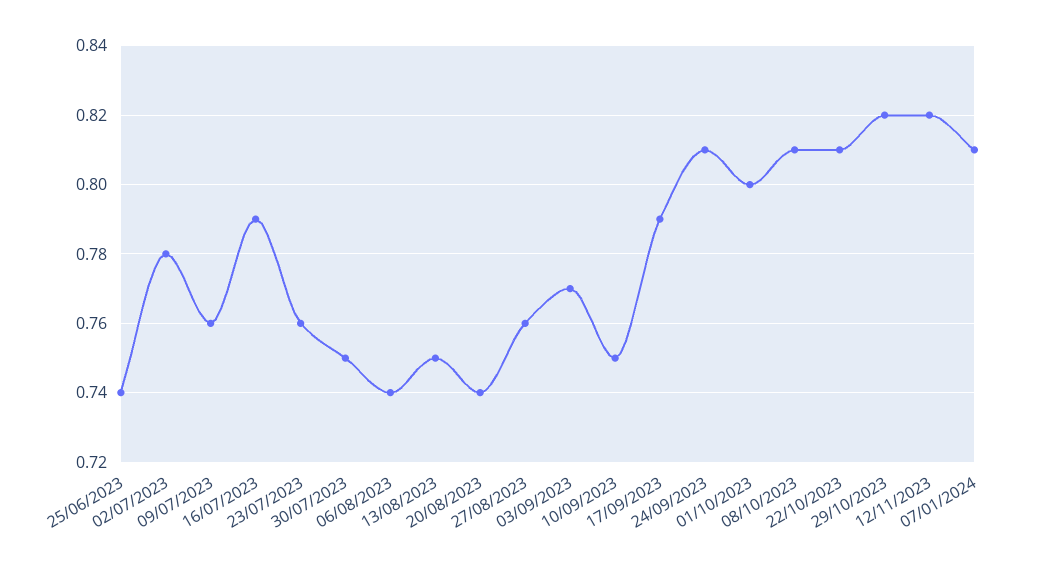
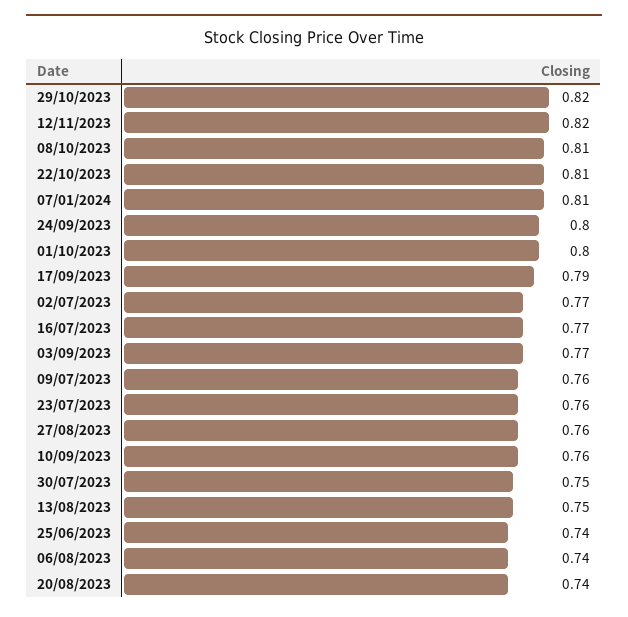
02/07/2023: 0.78 -> 0.77
16/07/2023: 0.79 -> 0.77
10/09/2023: 0.75 -> 0.76
24/09/2023: 0.81 -> 0.8

